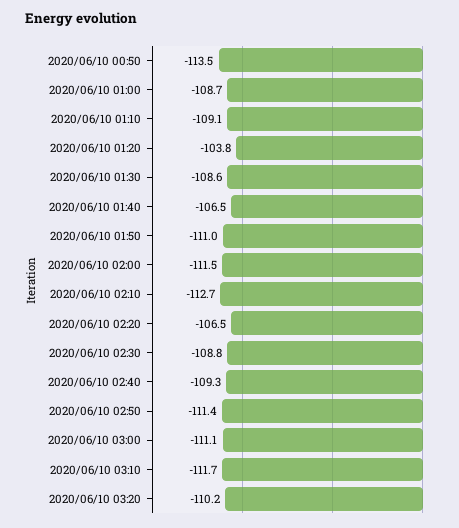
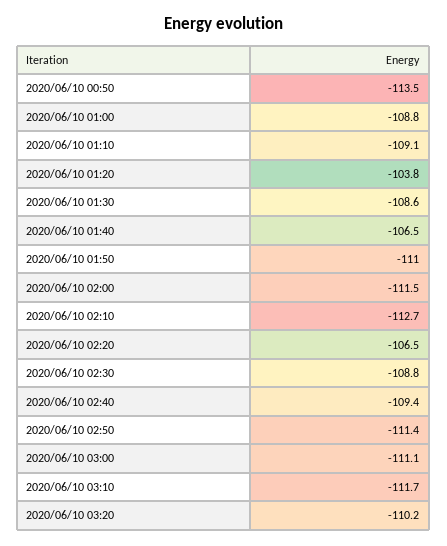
2020/06/10 01:00: -108.7 -> -108.8
2020/06/10 02:40: -109.3 -> -109.4

